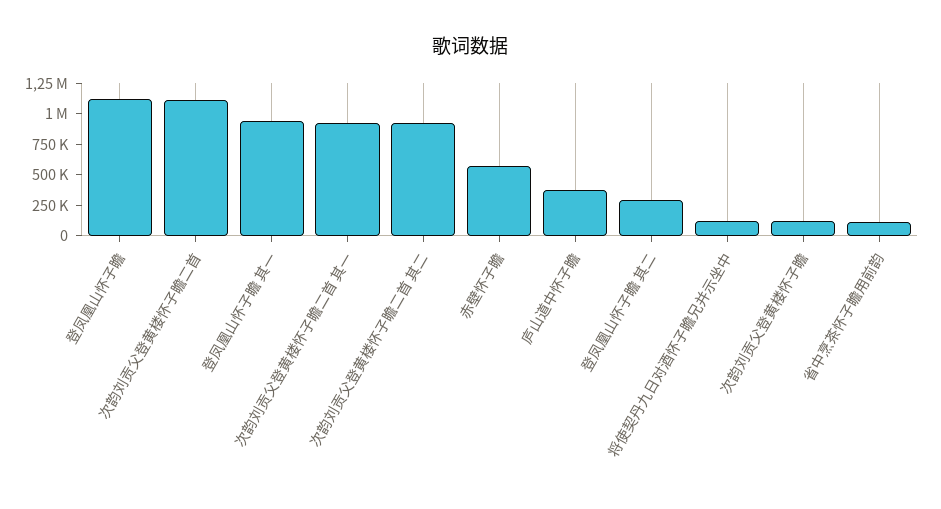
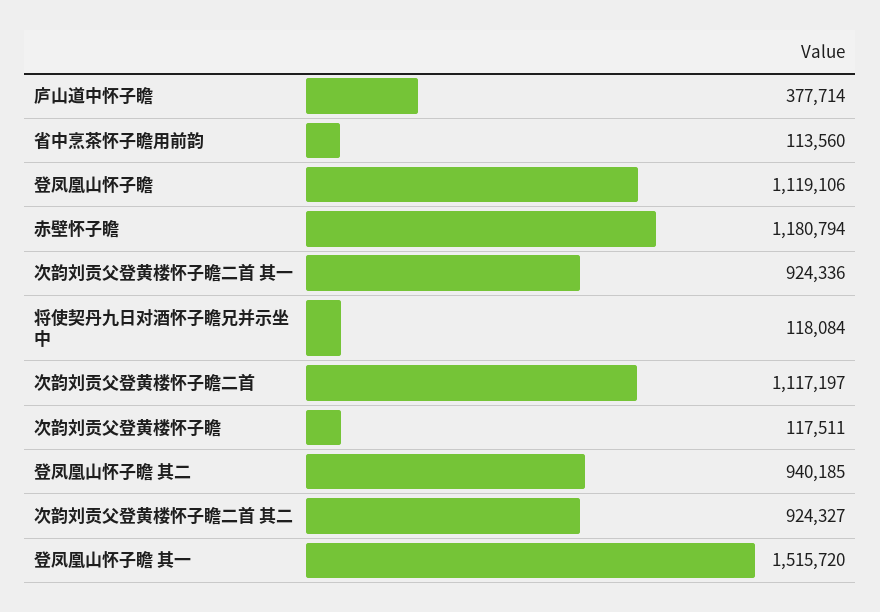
登凤凰山怀子瞻 其一: 1000000 -> 1515720
赤壁怀子瞻: 500000 -> 1180794
登凤凰山怀子瞻 其二: 250000 -> 940185

